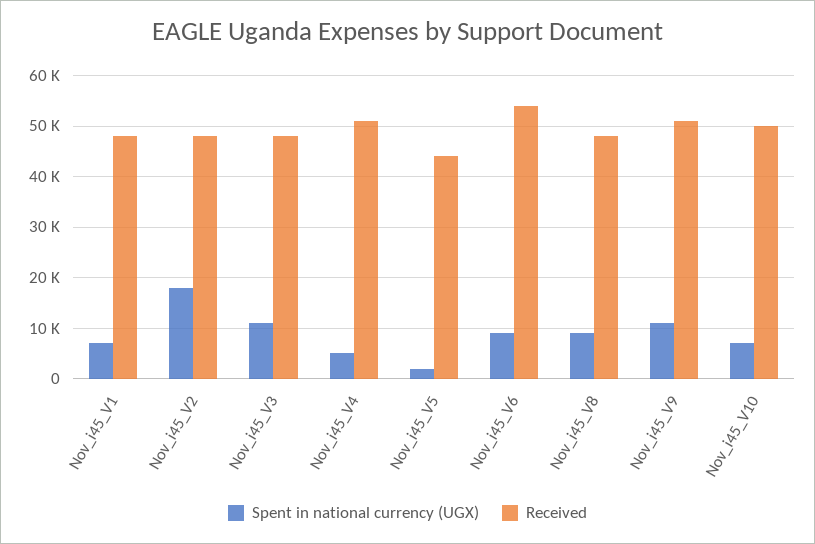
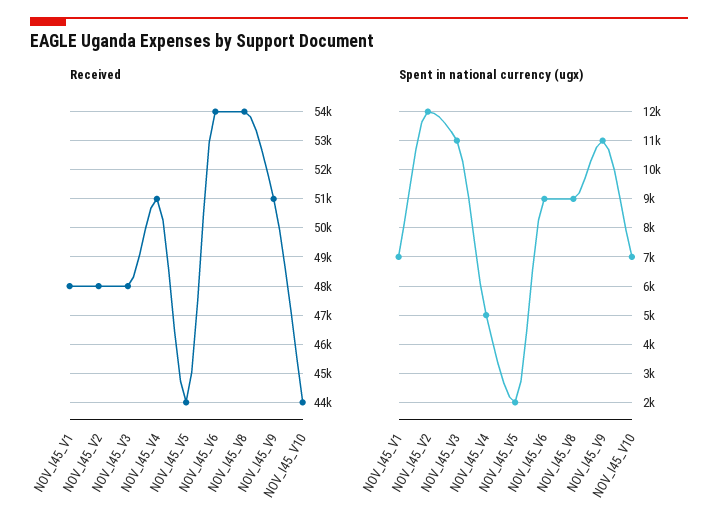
Spent in national currency (UGX), Nov_i45_V2: 18000 -> 12000
Received, Nov_i45_V8: 48000 -> 54000
Received, Nov_i45_V10: 50000 -> 44000

